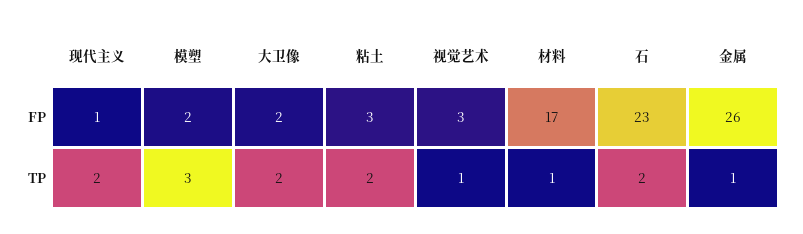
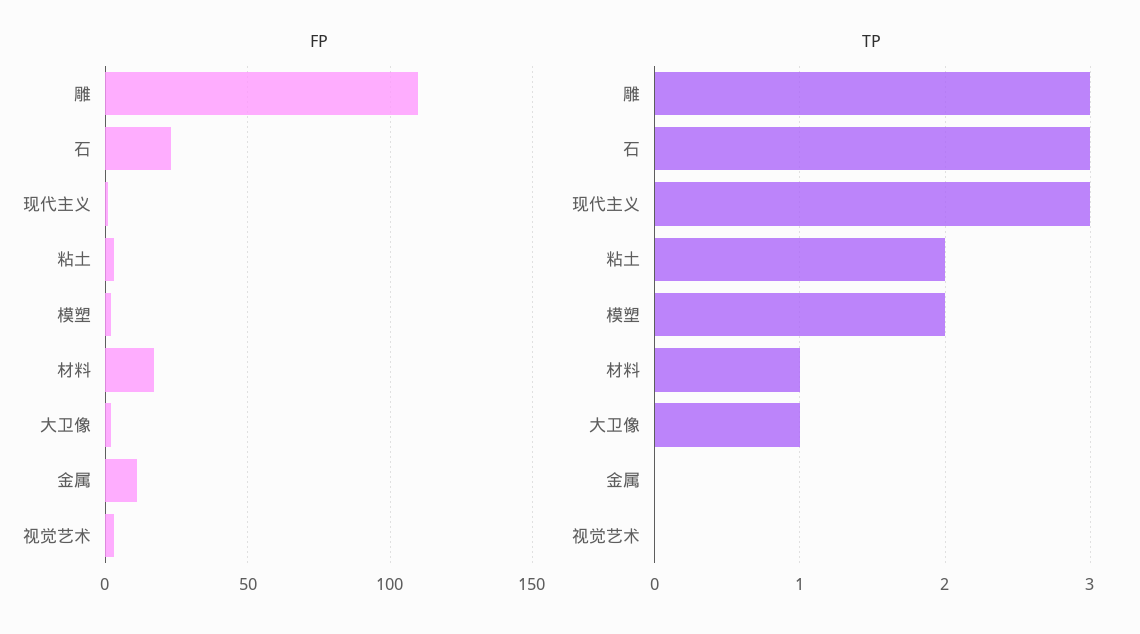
FP, 金属: 26 -> 10
TP, 现代主义: 2 -> 3
TP, 模塑: 3 -> 2
TP, 大卫像: 2 -> 1
TP, 视觉艺术: 1 -> 0
TP, 石: 2 -> 3
TP, 金属: 1 -> 0
FP, 雕: none -> 110
TP, 雕: none -> 3

